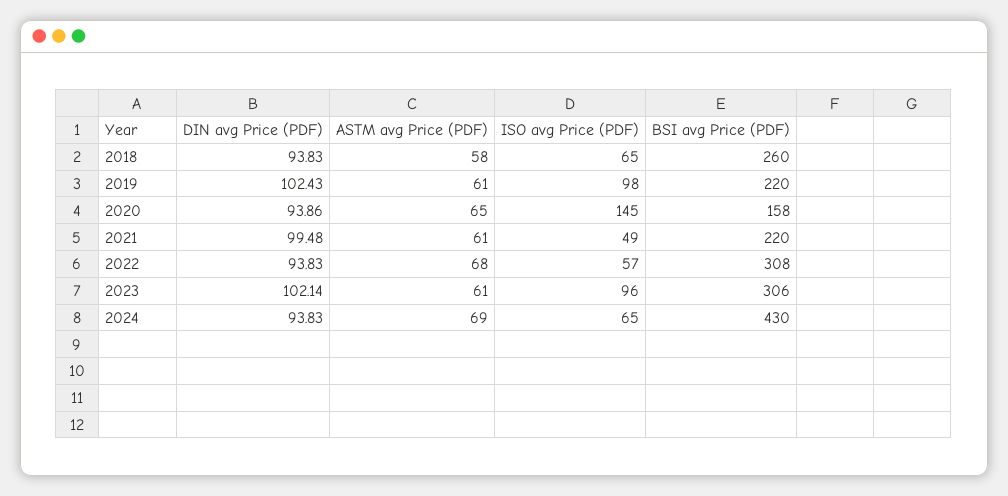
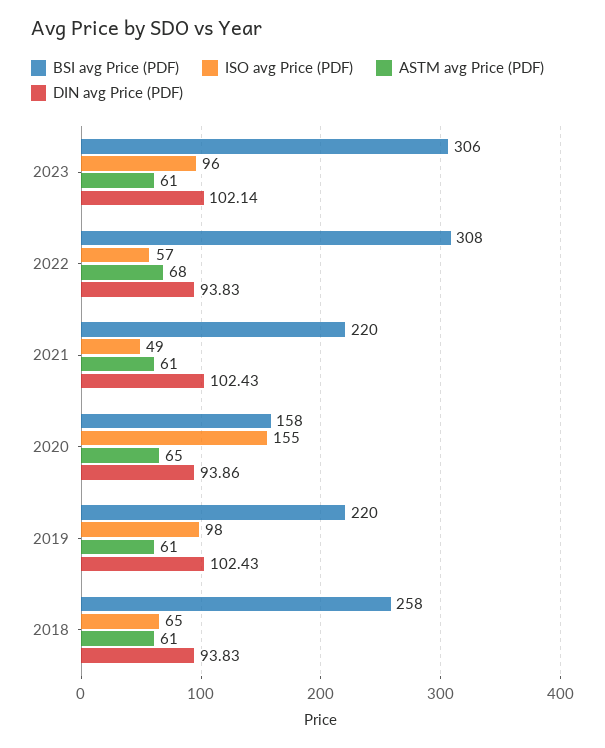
ASTM avg Price (PDF), 2018: 58 -> 61
BSI avg Price (PDF), 2018: 260 -> 258
ISO avg Price (PDF), 2020: 145 -> 155
DIN avg Price (PDF), 2021: 99.48 -> 102.43
DIN avg Price (PDF), 2024: 93.83 -> none
ASTM avg Price (PDF), 2024: 69 -> none
ISO avg Price (PDF), 2024: 65 -> none
BSI avg Price (PDF), 2024: 430 -> none

